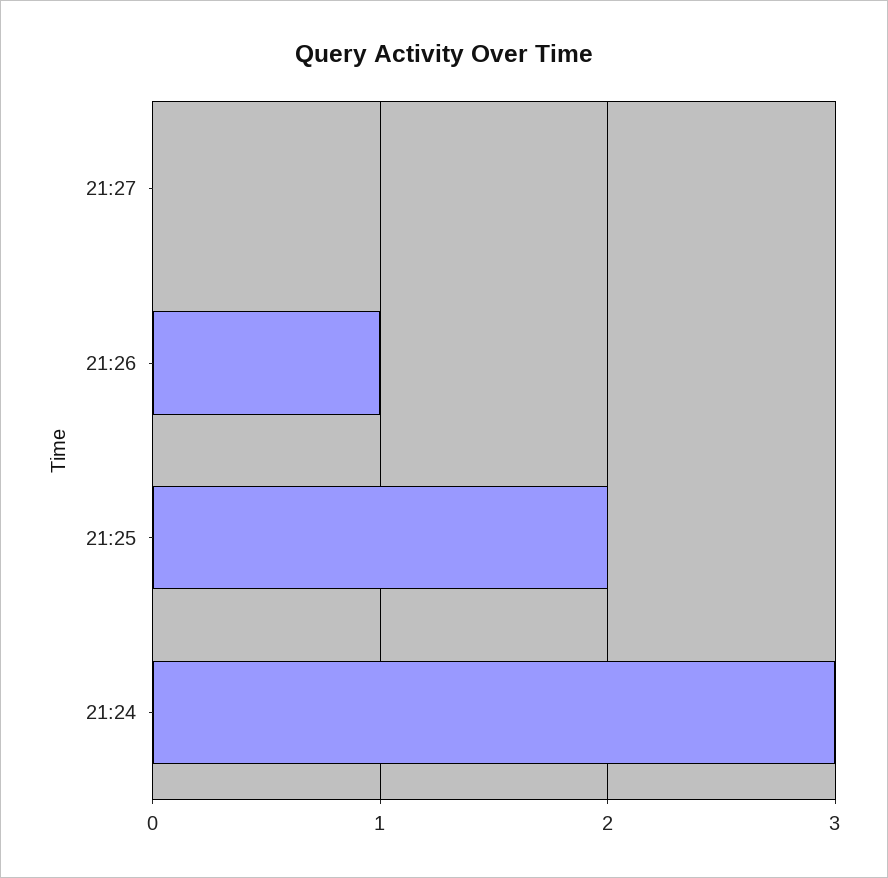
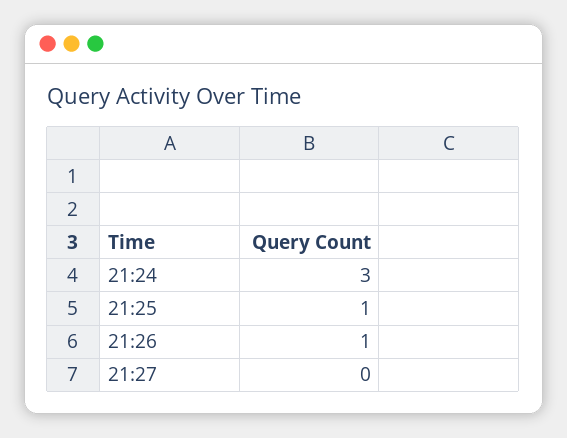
21:25: 2 -> 1

